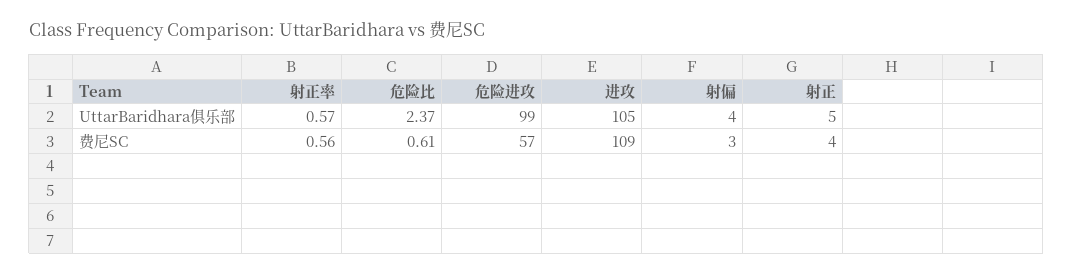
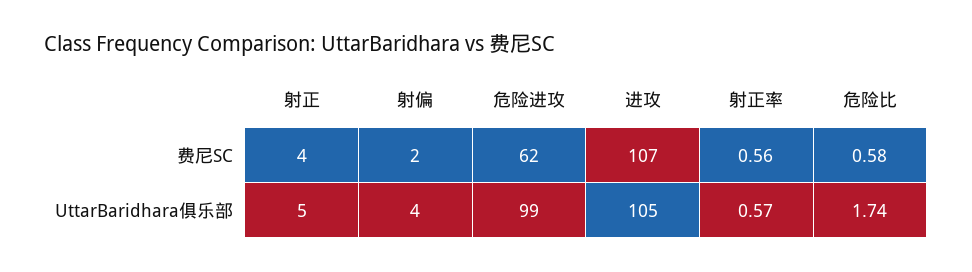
危险比, UttarBaridhara俱乐部: 2.37 -> 1.74
危险比, 费尼SC: 0.61 -> 0.58
危险进攻, 费尼SC: 57 -> 62
进攻, 费尼SC: 109 -> 107
射偏, 费尼SC: 3 -> 2

